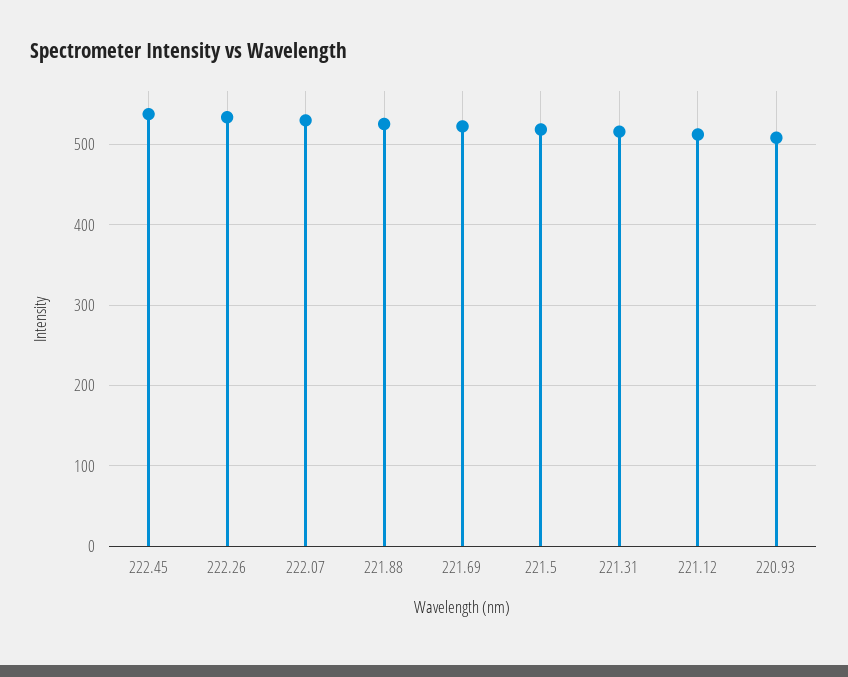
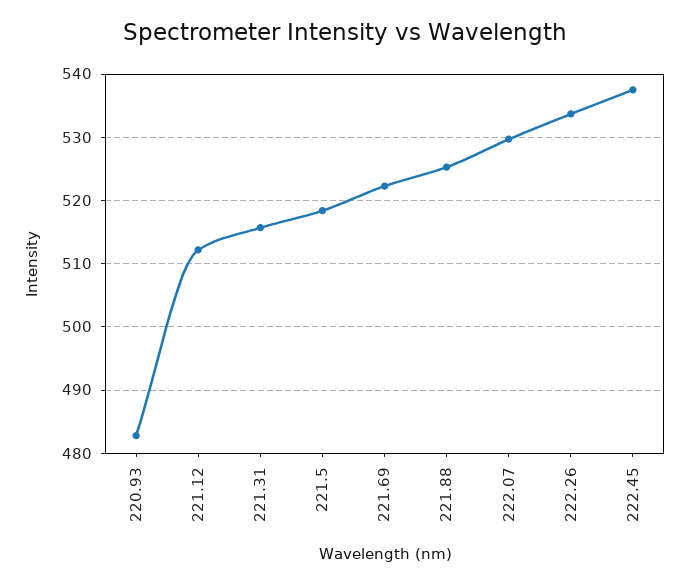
220.93: 510 -> 483

